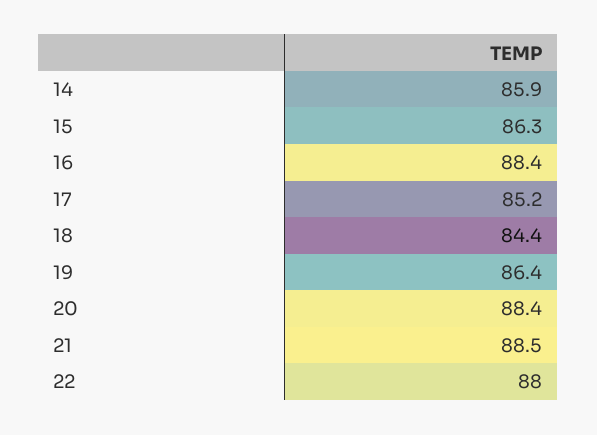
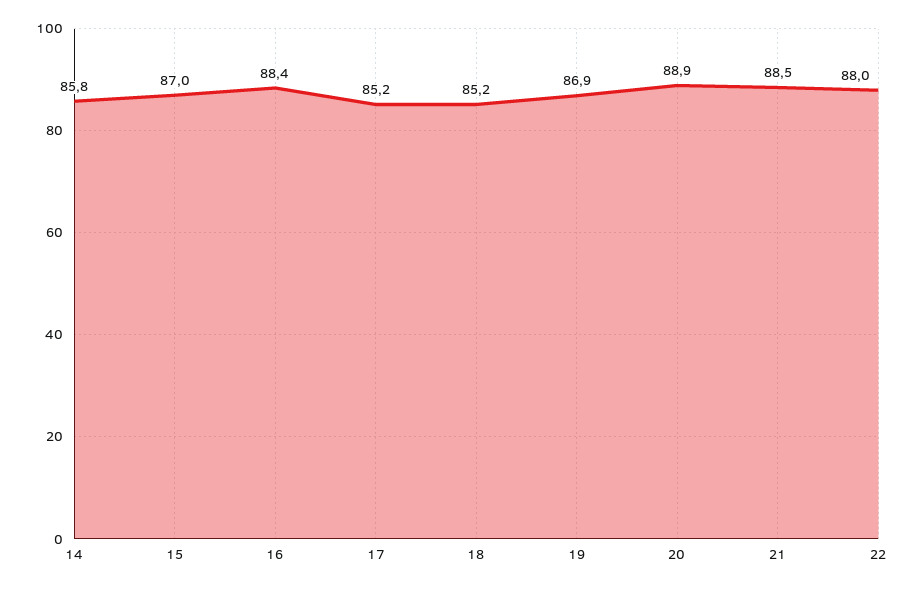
14: 85.9 -> 85.8
15: 86.3 -> 87
18: 84.4 -> 85.2
19: 86.4 -> 86.9
20: 88.4 -> 88.9

